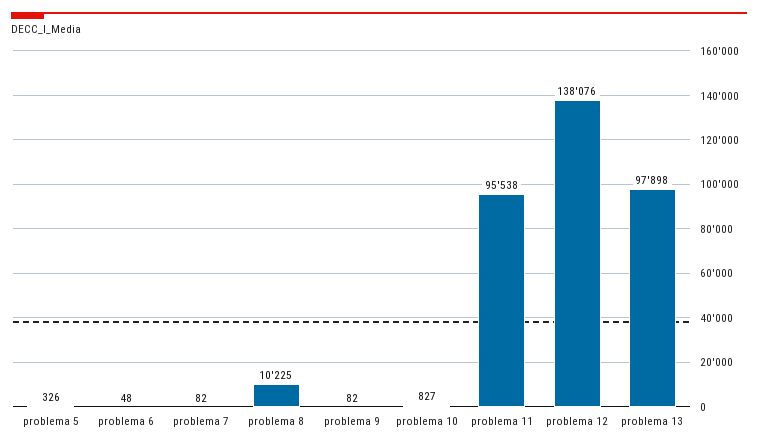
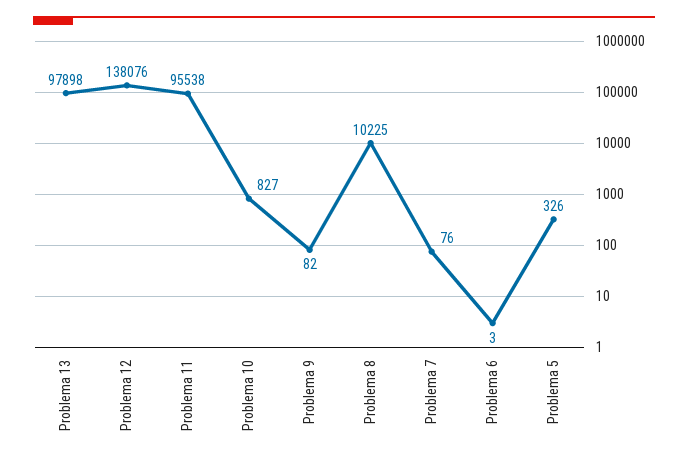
problema 6: 48 -> 3
problema 7: 82 -> 76

